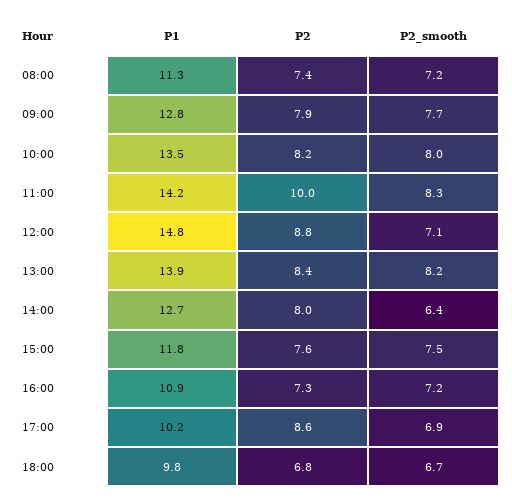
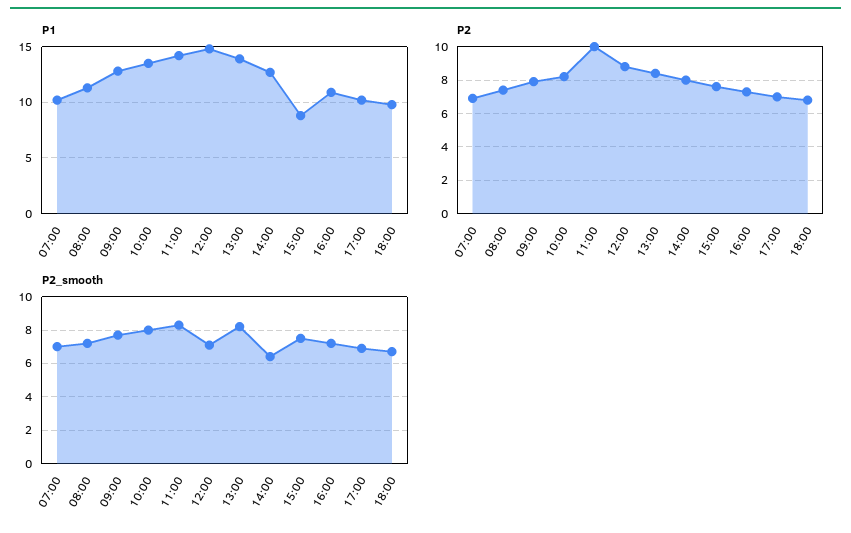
P1, 15:00: 11.8 -> 9
P2, 17:00: 8.6 -> 7
P1, 07:00: none -> 10
P2, 07:00: none -> 7
P2_smooth, 07:00: none -> 7

